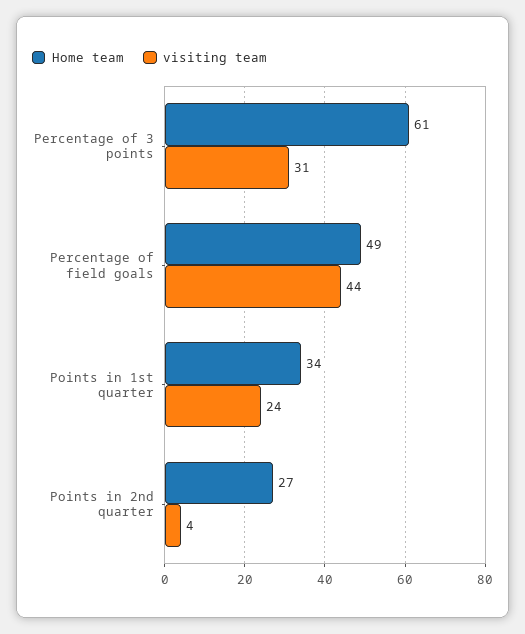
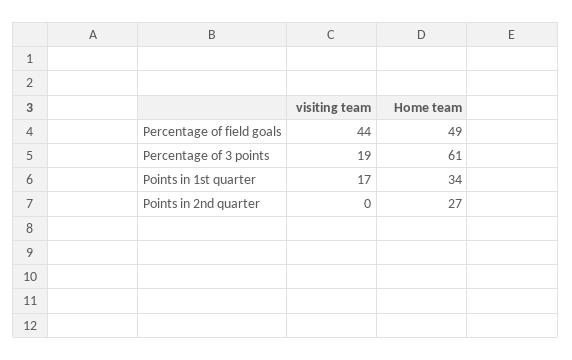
visiting team, Percentage of 3 points: 31 -> 19
visiting team, Points in 1st quarter: 24 -> 17
visiting team, Points in 2nd quarter: 4 -> 0

